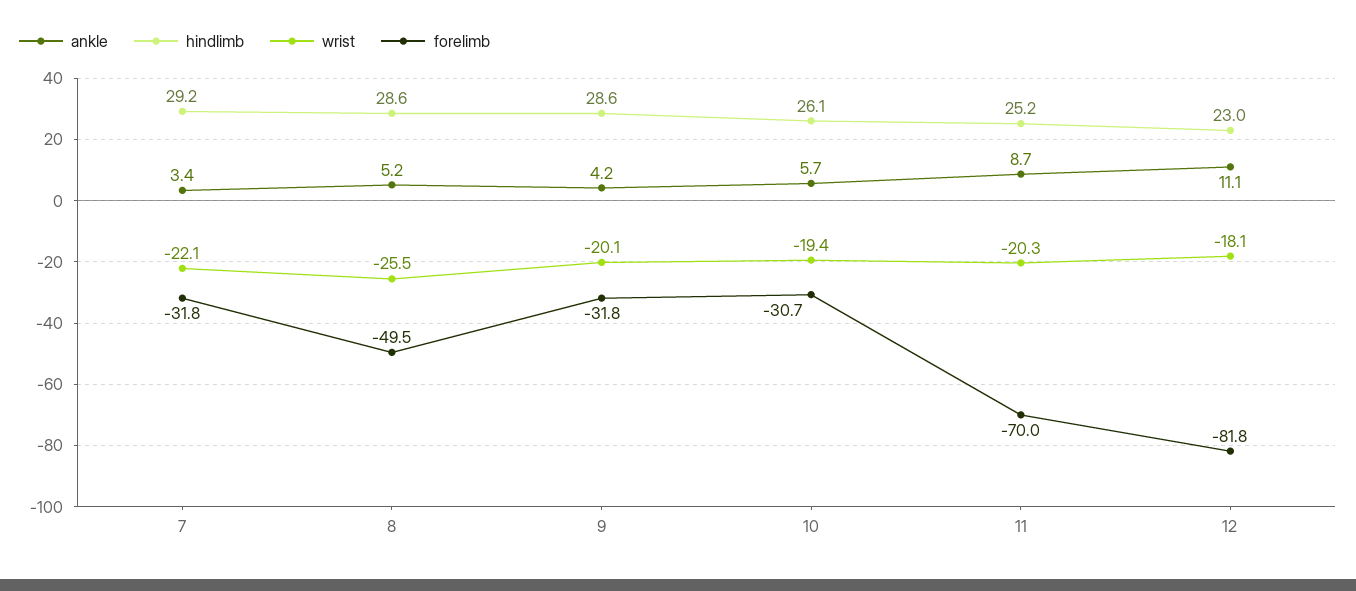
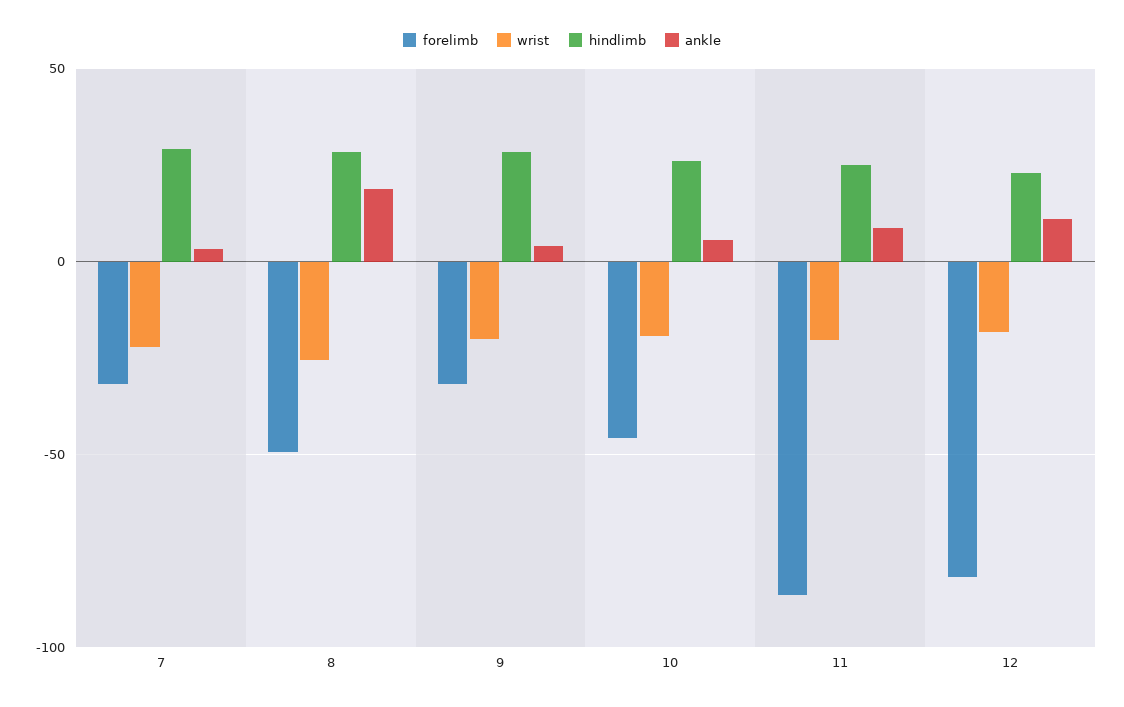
ankle, 8: 5.2 -> 20
forelimb, 10: -30.7 -> -45
forelimb, 11: -70 -> -85

